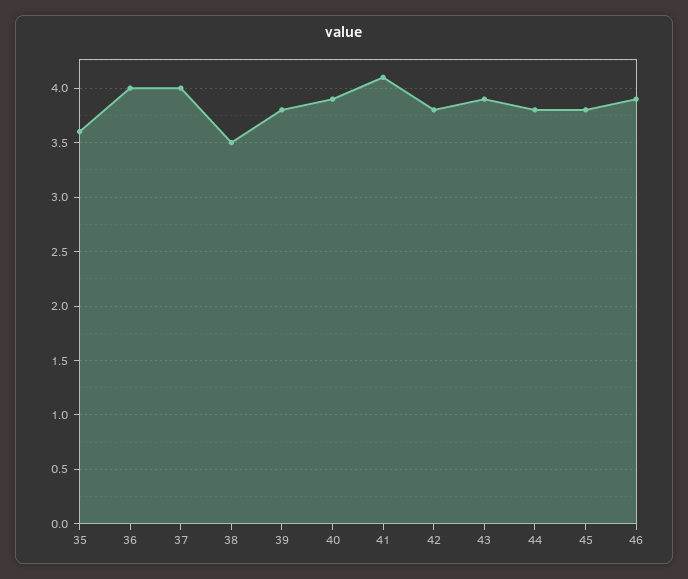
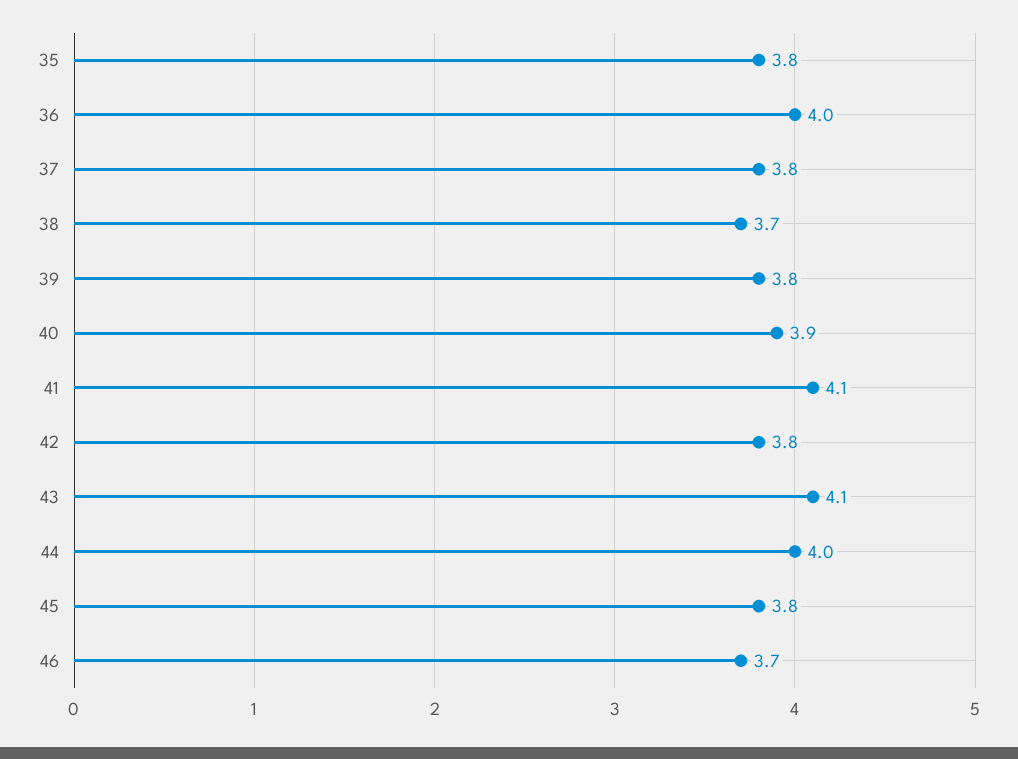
35: 3.6 -> 3.8
37: 4 -> 3.8
38: 3.5 -> 3.7
43: 3.9 -> 4.1
44: 3.8 -> 4
46: 3.9 -> 3.7

